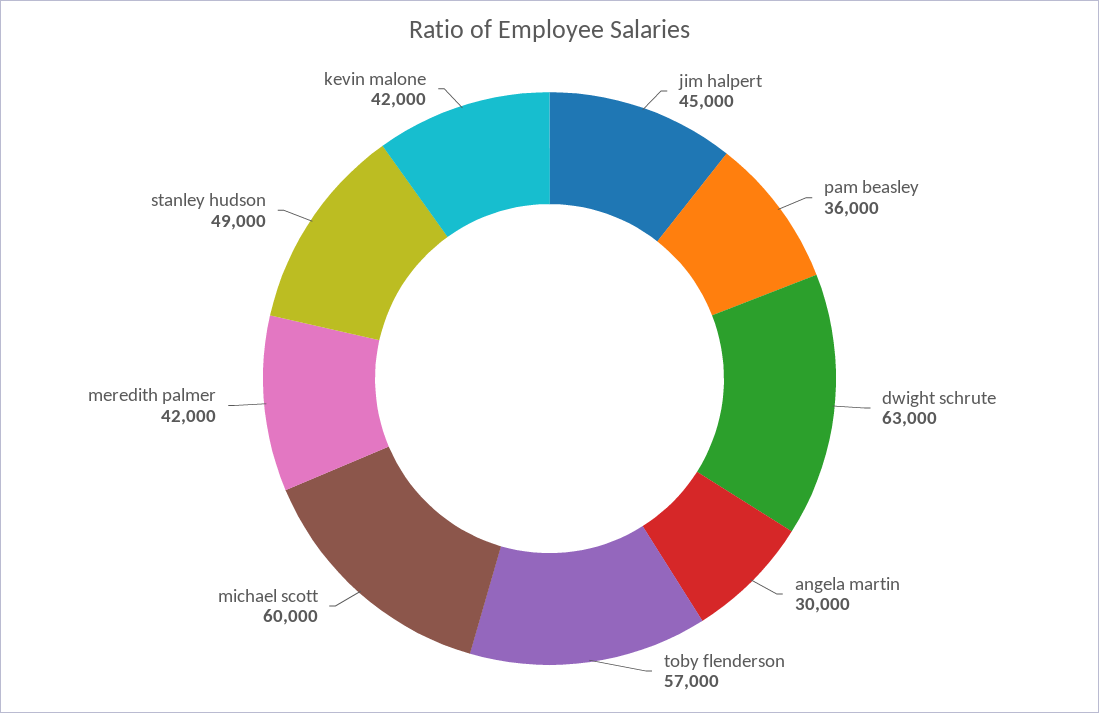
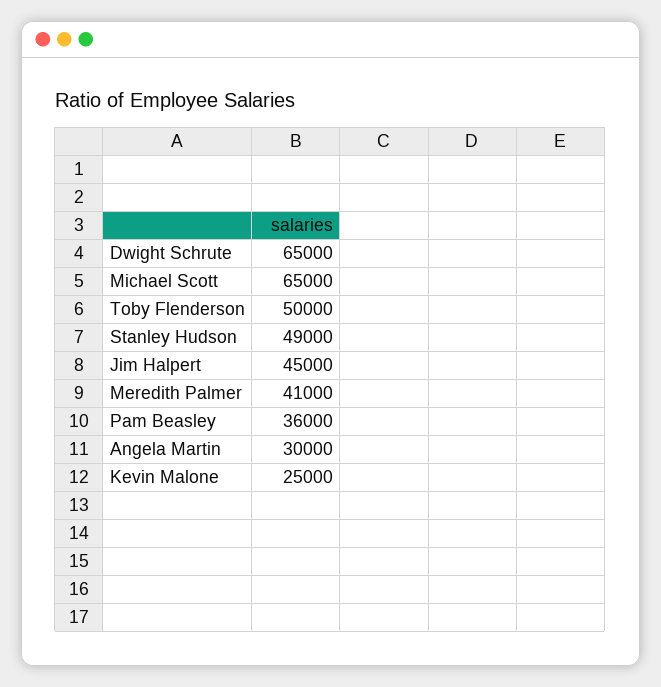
dwight schrute: 63000 -> 65000
toby flenderson: 57000 -> 50000
michael scott: 60000 -> 65000
meredith palmer: 42000 -> 41000
kevin malone: 42000 -> 25000

